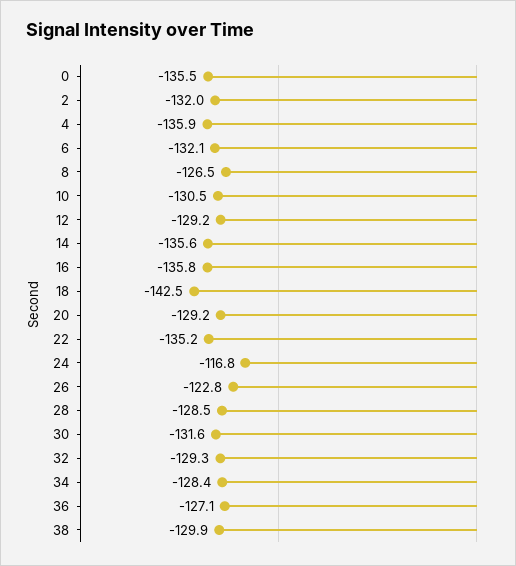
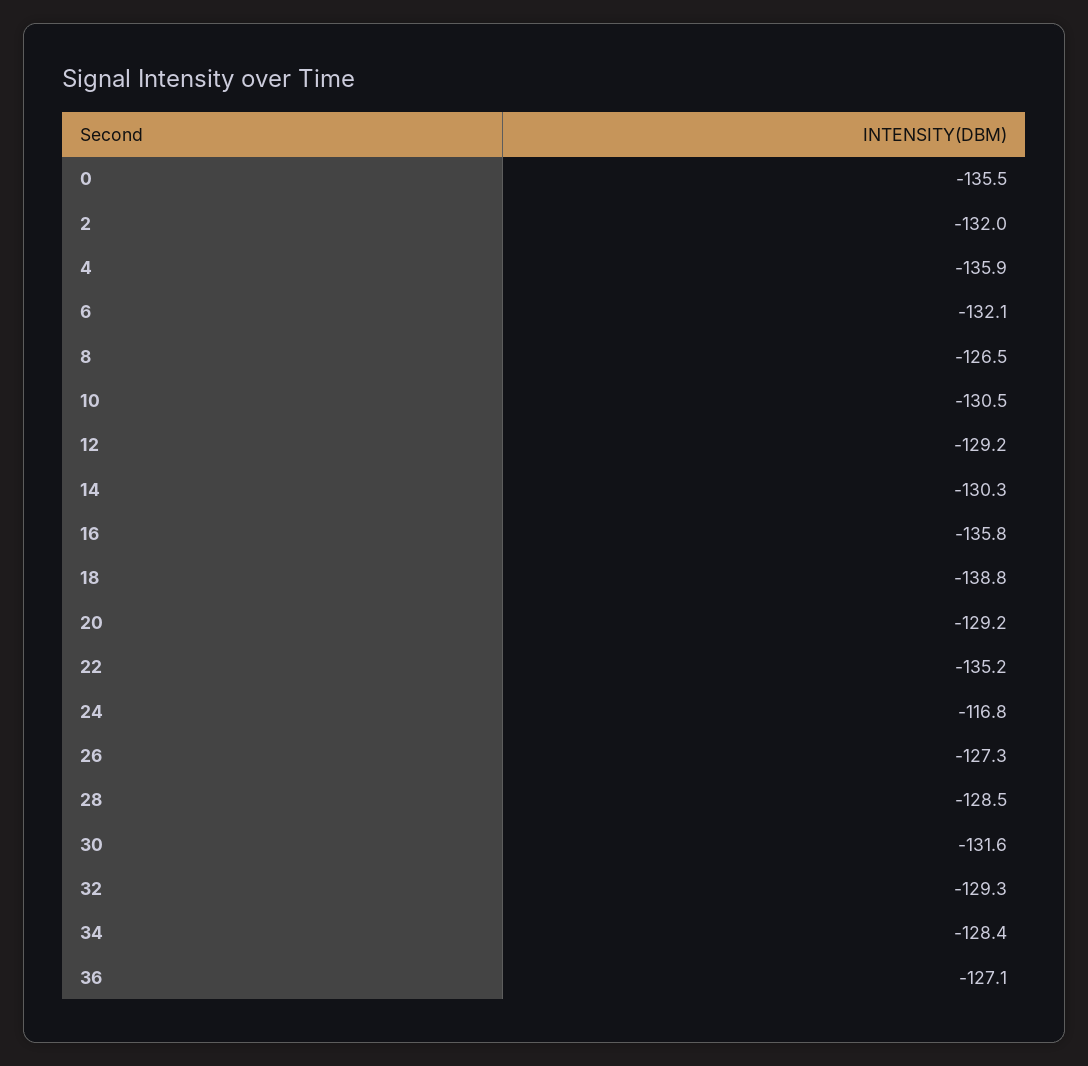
14: -135.6 -> -130.3
18: -142.5 -> -138.8
26: -122.8 -> -127.3
38: -129.9 -> none

